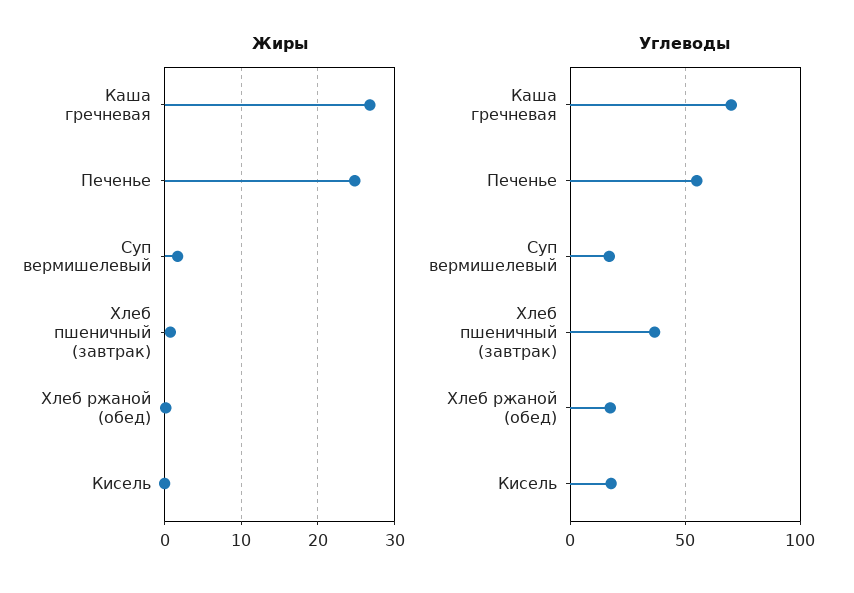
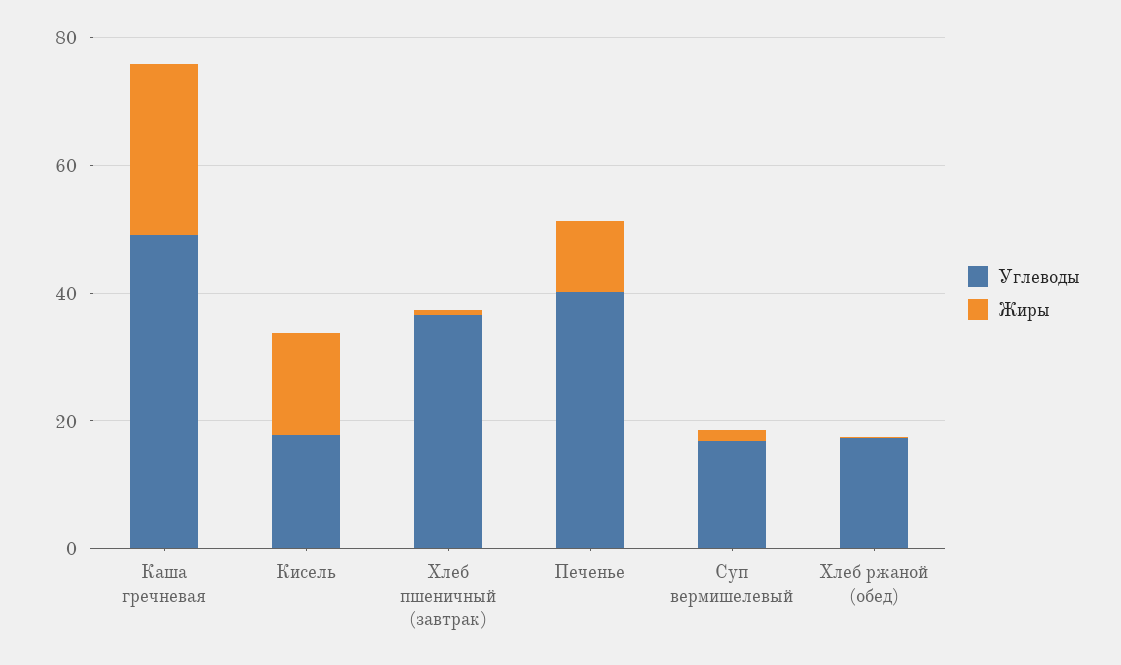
Жиры, Печенье: 25 -> 10
Жиры, Кисель: 0 -> 15
Углеводы, Каша гречневая: 70 -> 50
Углеводы, Печенье: 55 -> 40

